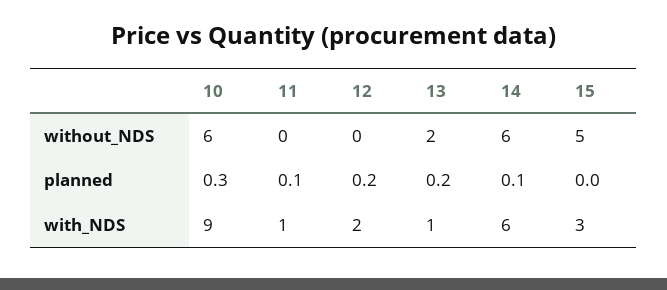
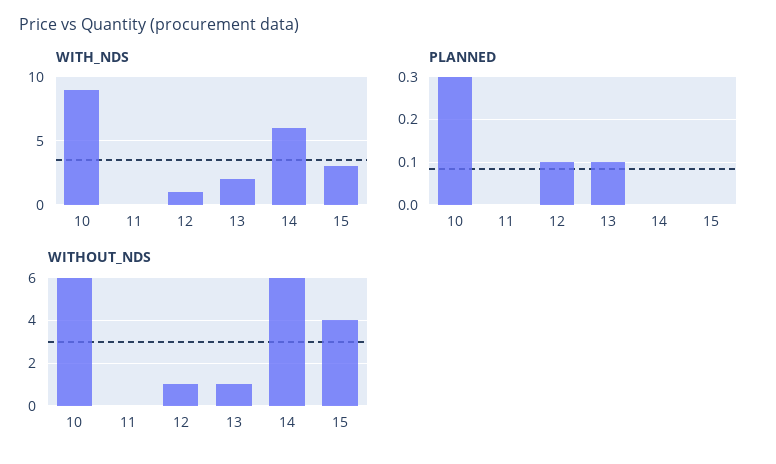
without_NDS, 12: 0 -> 1
without_NDS, 13: 2 -> 1
without_NDS, 15: 5 -> 4
planned, 11: 0.1 -> 0
planned, 12: 0.2 -> 0.1
planned, 13: 0.2 -> 0.1
planned, 14: 0.1 -> 0
with_NDS, 11: 1 -> 0
with_NDS, 12: 2 -> 1
with_NDS, 13: 1 -> 2

